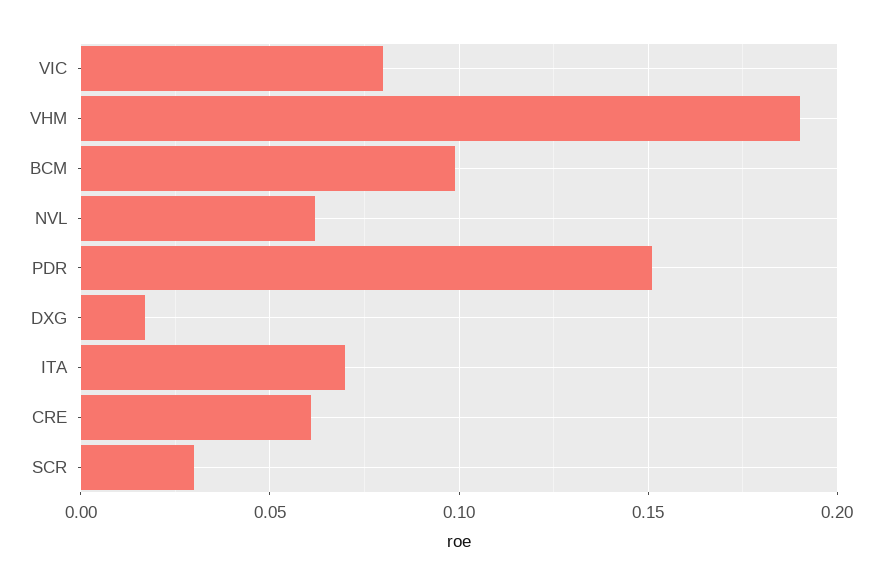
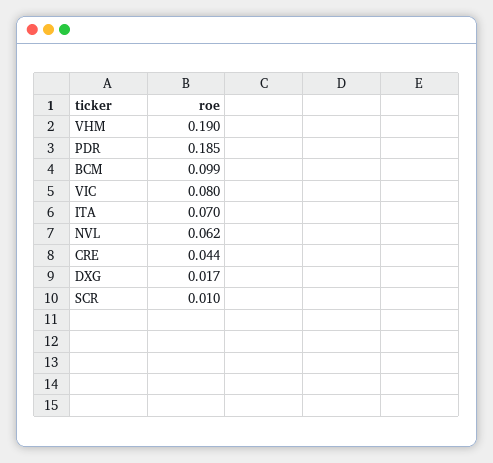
PDR: 0.15 -> 0.185
CRE: 0.06 -> 0.044
SCR: 0.03 -> 0.01

